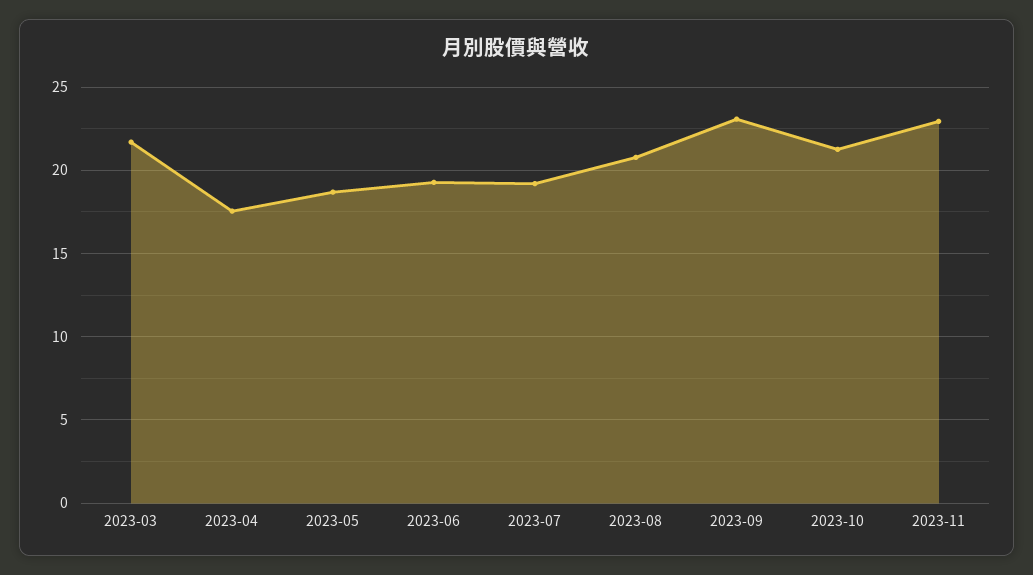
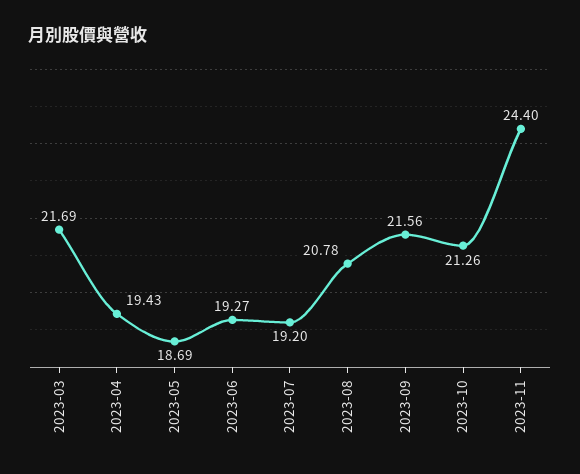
2023-04: 17.5 -> 19.43
2023-09: 23 -> 21.56
2023-11: 23 -> 24.4

